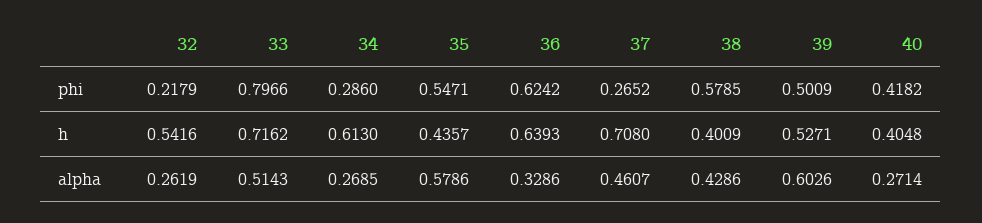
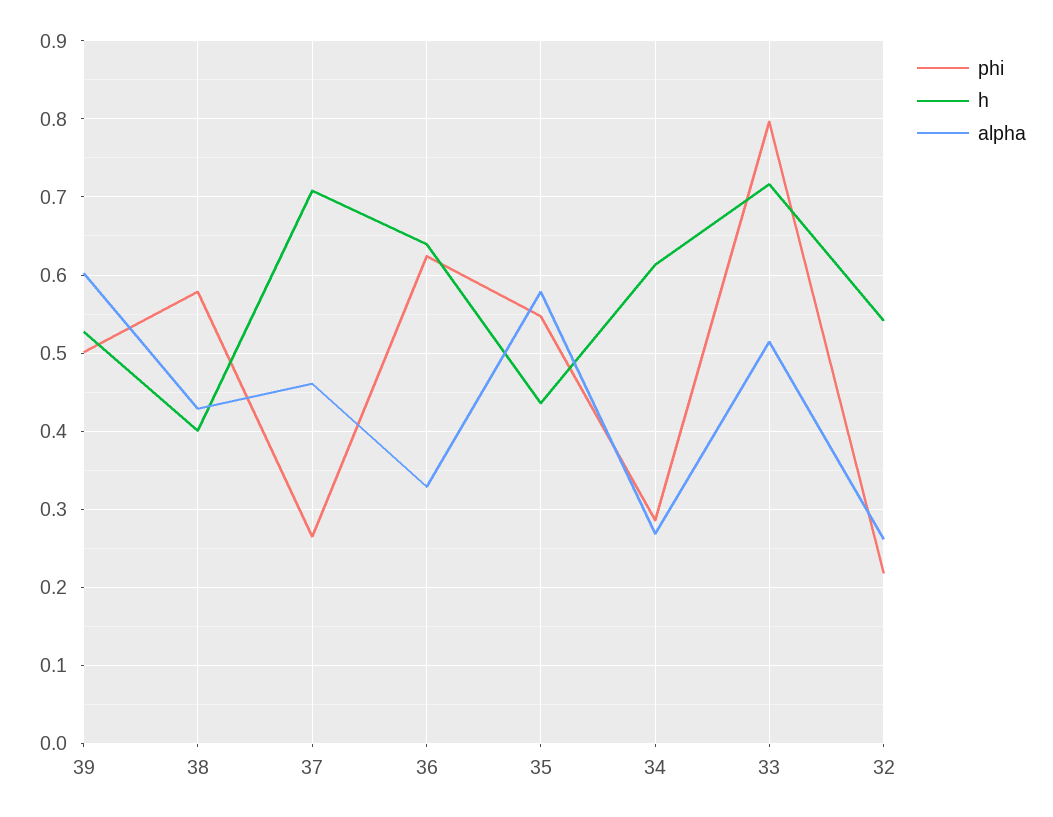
phi, 40: 0.4182 -> none
h, 40: 0.4048 -> none
alpha, 40: 0.2714 -> none

